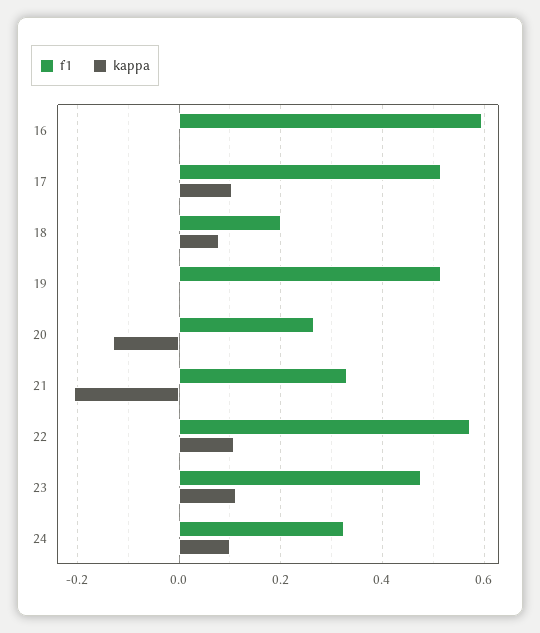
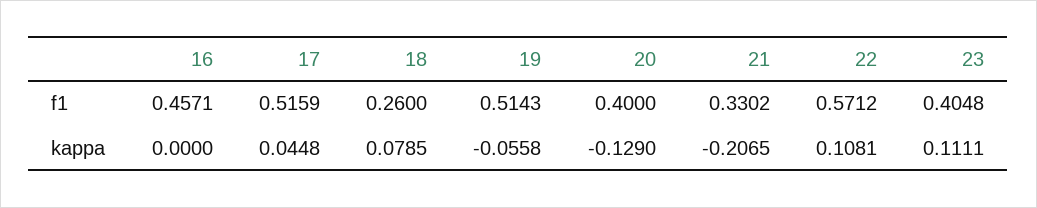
f1, 16: 0.6 -> 0.4571
kappa, 17: 0.1 -> 0.0448
f1, 18: 0.2 -> 0.26
kappa, 19: 0 -> -0.0558
f1, 20: 0.26 -> 0.4
f1, 23: 0.48 -> 0.4048
f1, 24: 0.32 -> none
kappa, 24: 0.1 -> none

